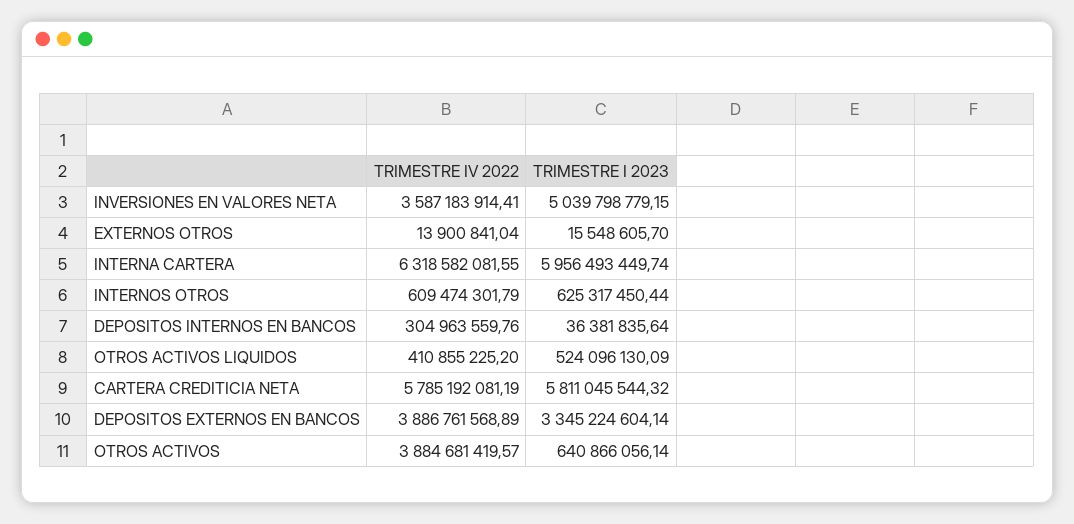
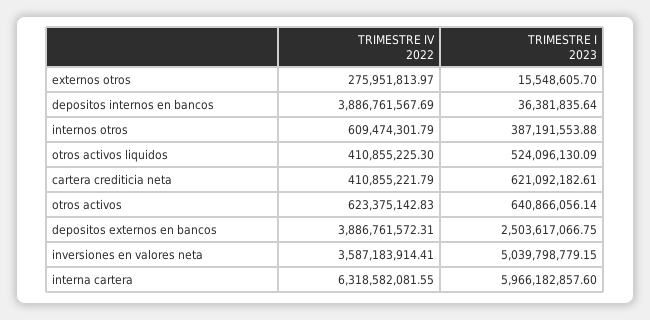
TRIMESTRE IV 2022, EXTERNOS OTROS: 13900841.04 -> 275951813.97
TRIMESTRE I 2023, INTERNA CARTERA: 5956493449.74 -> 5966182857.6
TRIMESTRE I 2023, INTERNOS OTROS: 625317450.44 -> 387191553.88
TRIMESTRE IV 2022, DEPOSITOS INTERNOS EN BANCOS: 304963559.76 -> 3886761567.69
TRIMESTRE IV 2022, OTROS ACTIVOS LIQUIDOS: 410855225.2 -> 410855225.3
TRIMESTRE IV 2022, CARTERA CREDITICIA NETA: 5785192081.19 -> 410855221.79
TRIMESTRE I 2023, CARTERA CREDITICIA NETA: 5811045544.32 -> 621092182.61
TRIMESTRE IV 2022, DEPOSITOS EXTERNOS EN BANCOS: 3886761568.89 -> 3886761572.31
TRIMESTRE I 2023, DEPOSITOS EXTERNOS EN BANCOS: 3345224604.14 -> 2503617066.75
TRIMESTRE IV 2022, OTROS ACTIVOS: 3884681419.57 -> 623375142.83

